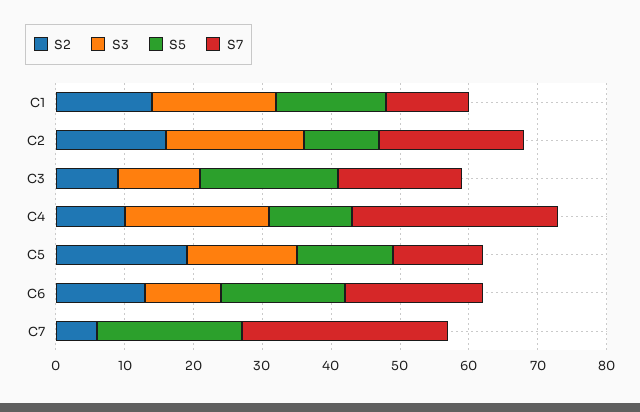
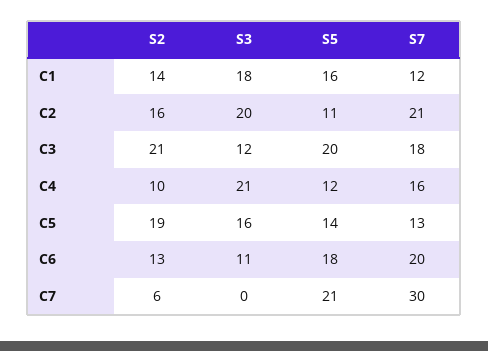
S2, C3: 10 -> 21
S7, C4: 30 -> 16

